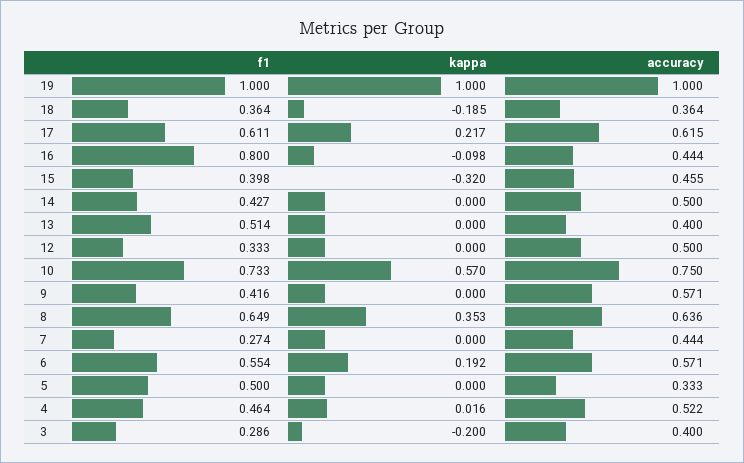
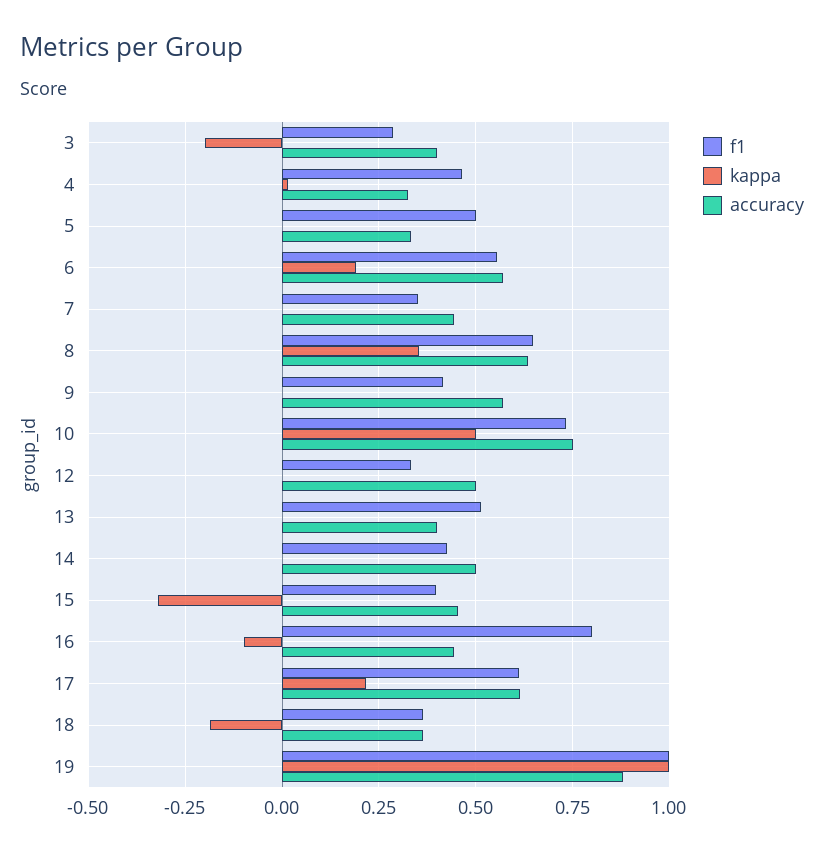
accuracy, 19: 1 -> 0.875
kappa, 10: 0.57 -> 0.5
f1, 7: 0.274 -> 0.35
accuracy, 4: 0.522 -> 0.325

